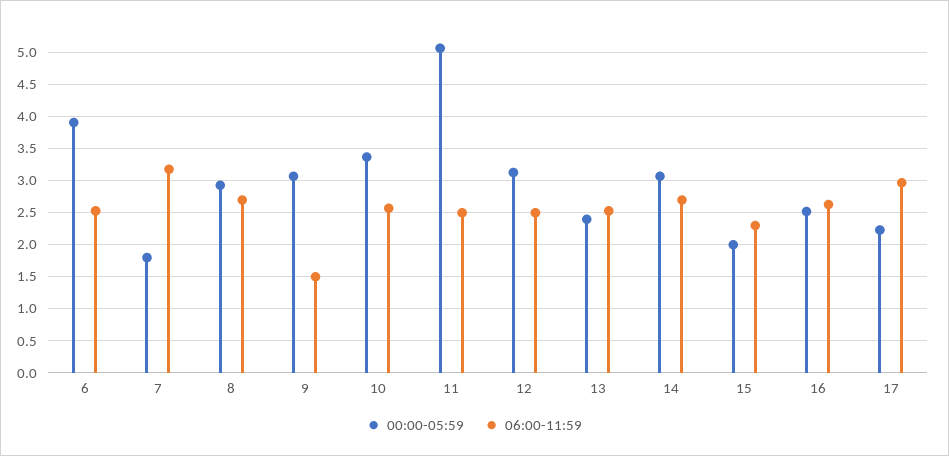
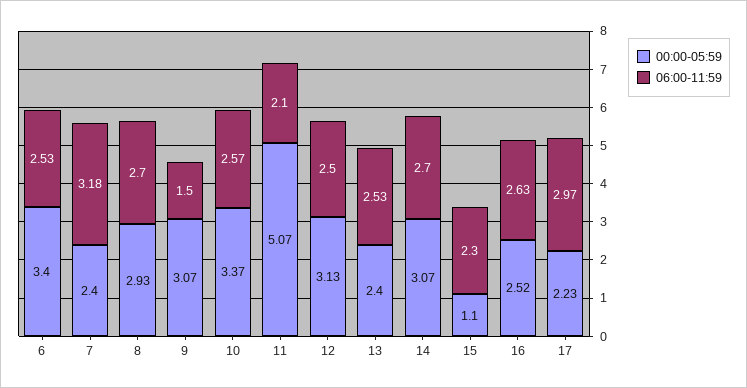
00:00-05:59, 6: 3.9 -> 3.4
00:00-05:59, 7: 1.8 -> 2.4
06:00-11:59, 11: 2.5 -> 2.1
00:00-05:59, 15: 2 -> 1.1

